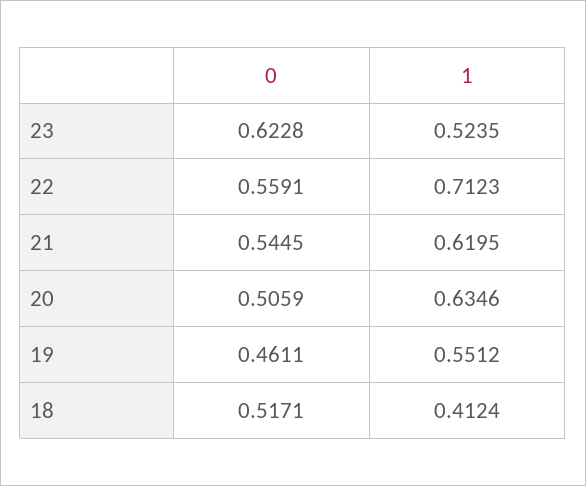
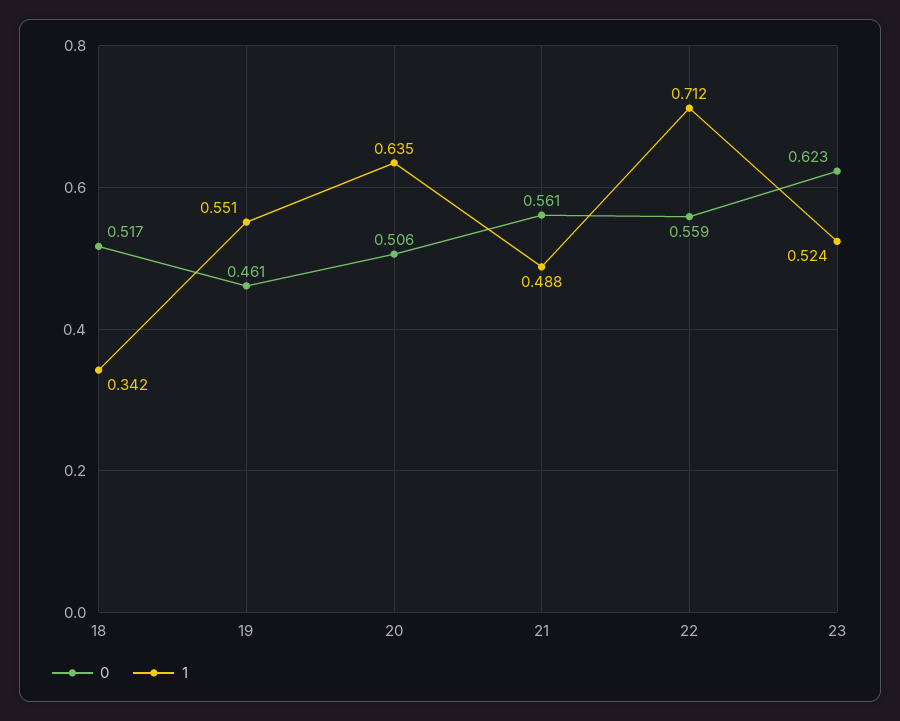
0, 21: 0.5445 -> 0.561
1, 21: 0.6195 -> 0.488
1, 18: 0.4124 -> 0.342

